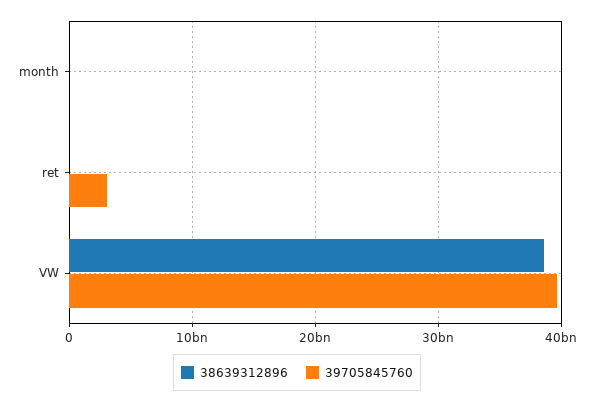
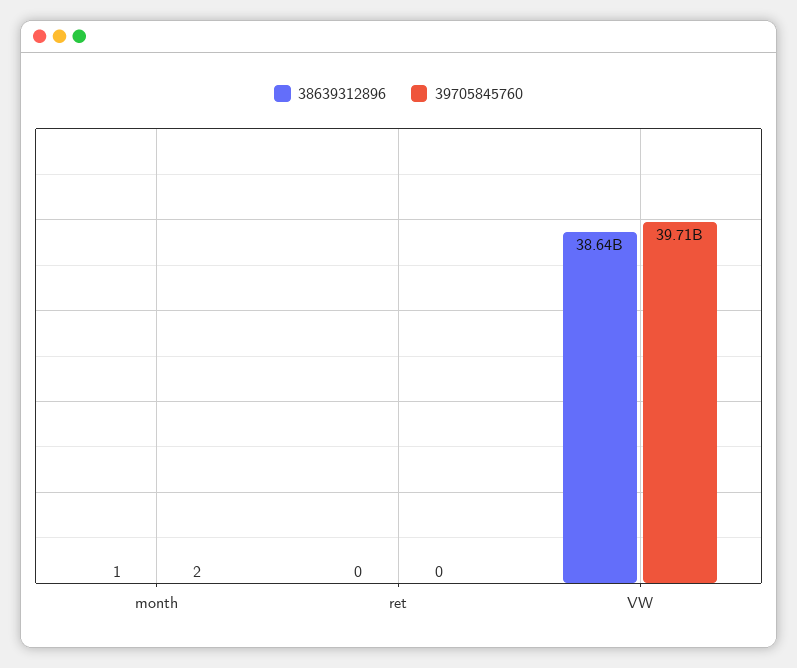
39705845760, ret: 3000000000 -> 0

